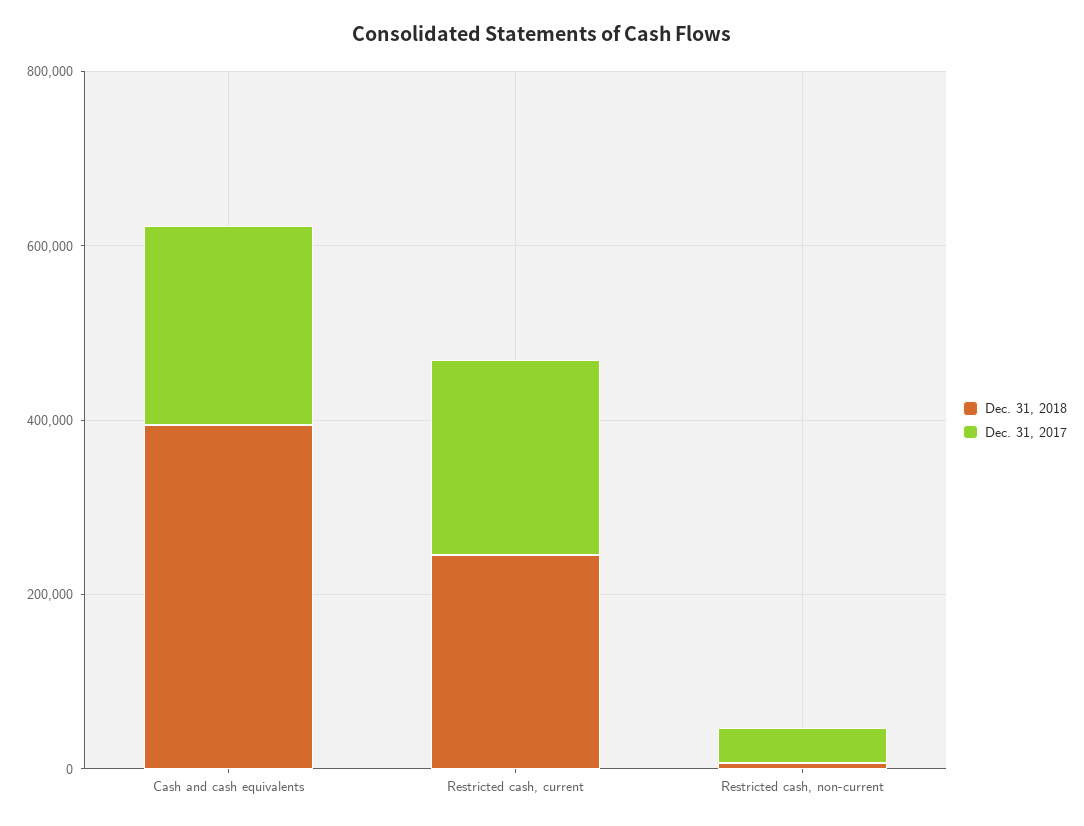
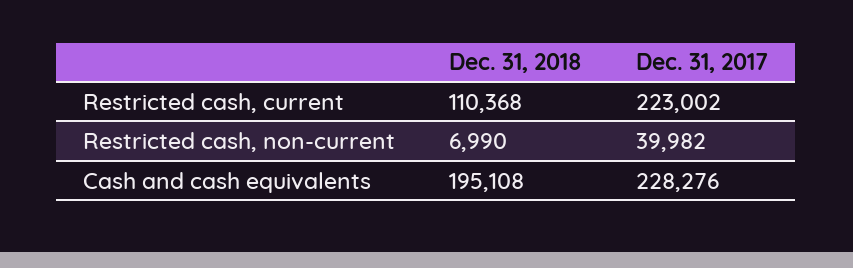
Dec. 31, 2018, Cash and cash equivalents: 400000 -> 195108
Dec. 31, 2018, Restricted cash, current: 250000 -> 110368

